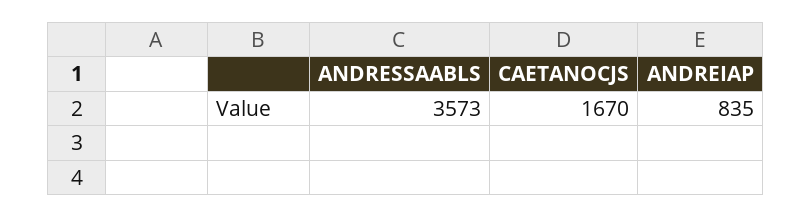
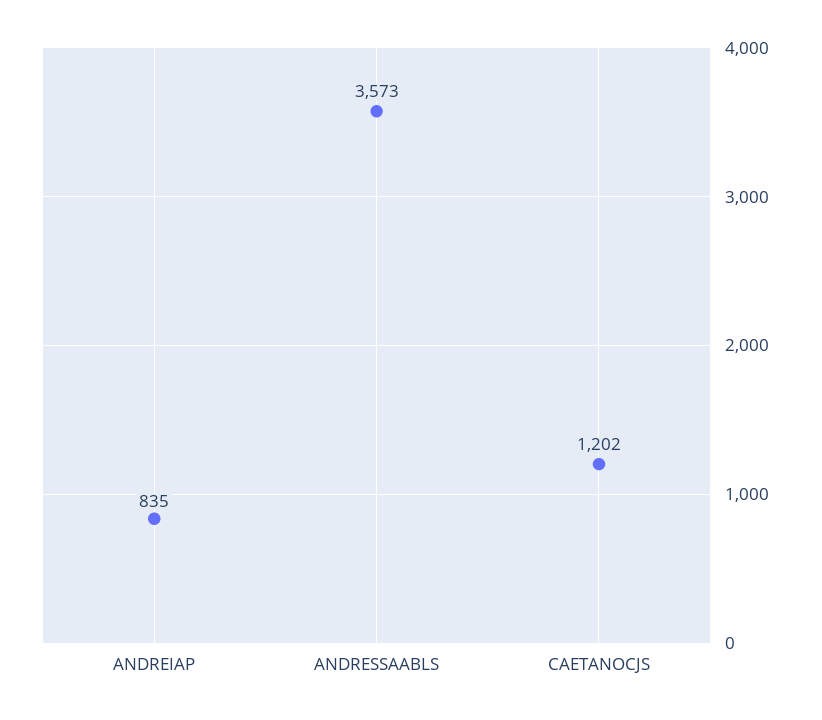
CAETANOCJS: 1670 -> 1202

